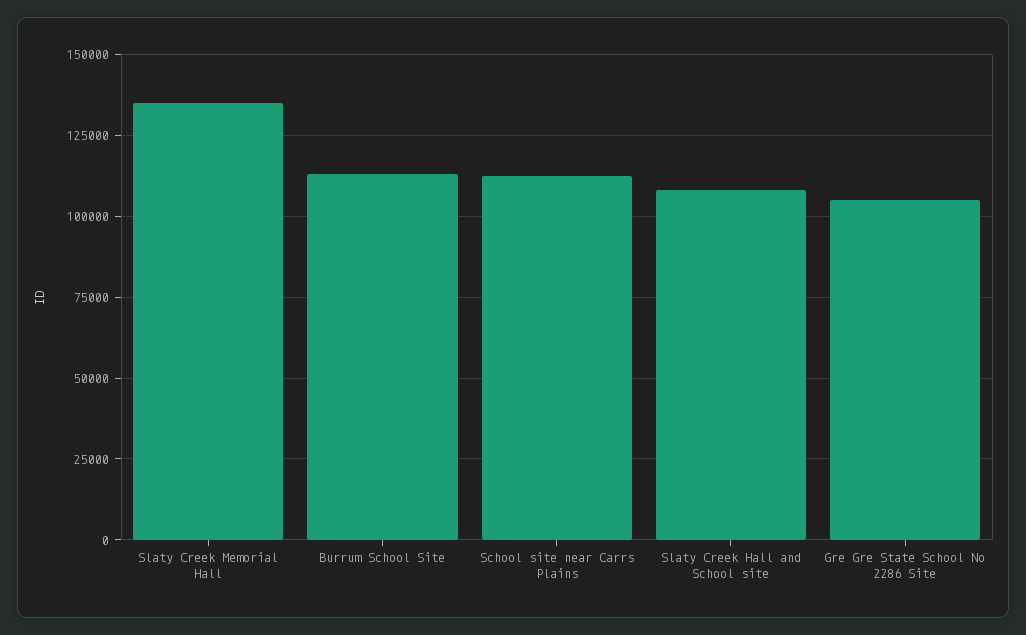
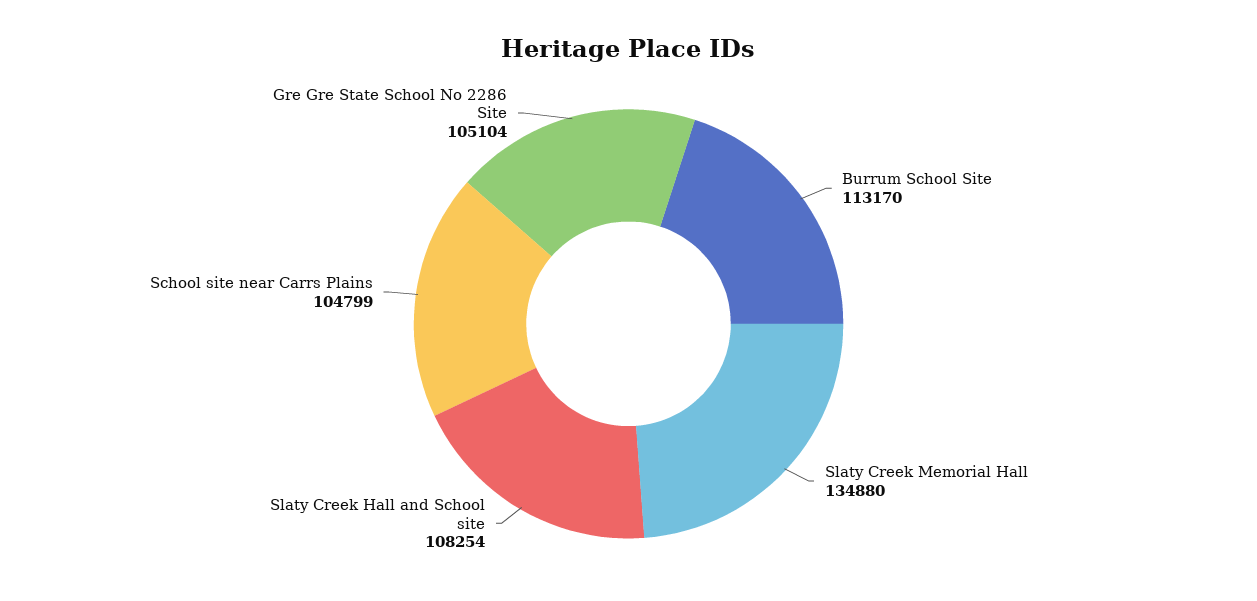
School site near Carrs Plains: 112500 -> 104799

